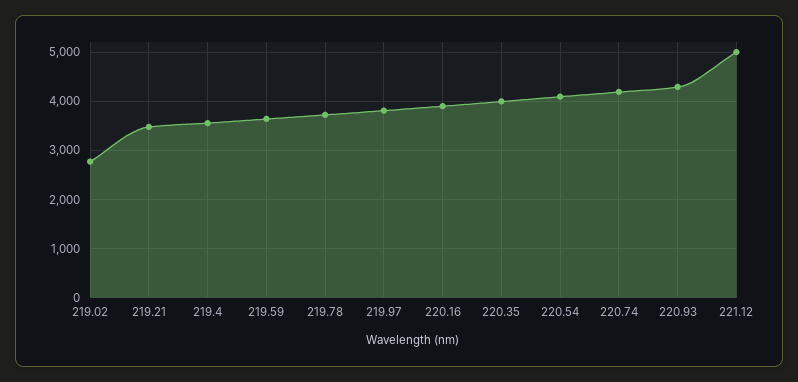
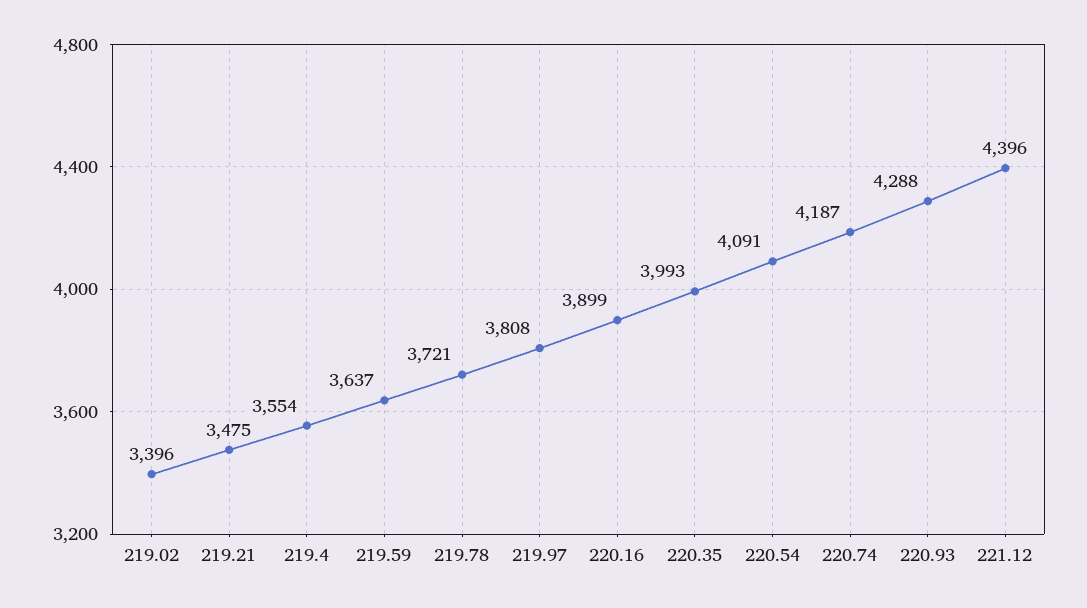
219.02: 2800 -> 3396
221.12: 5000 -> 4396

